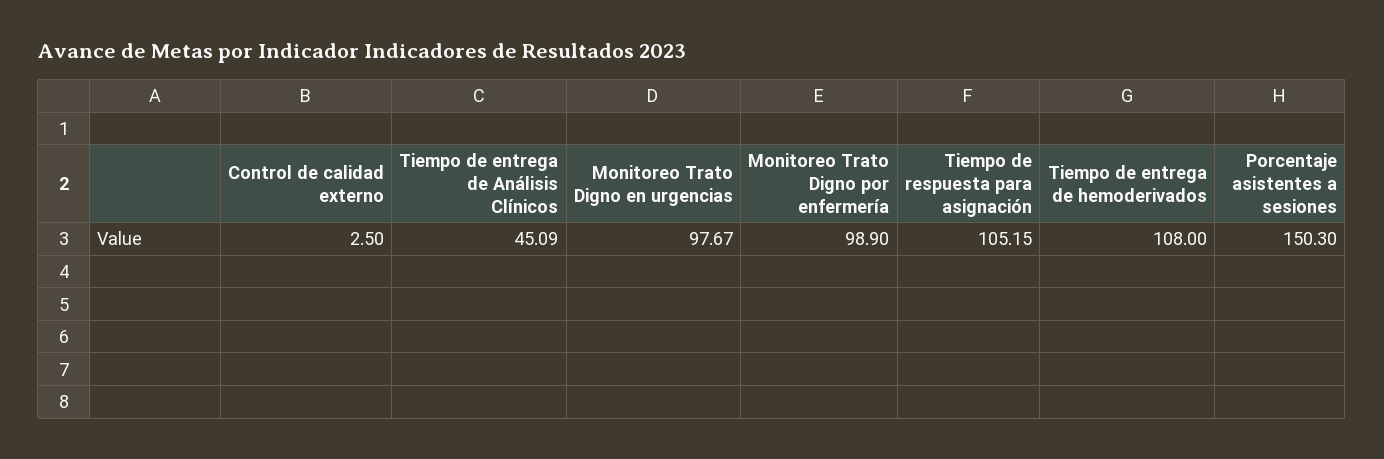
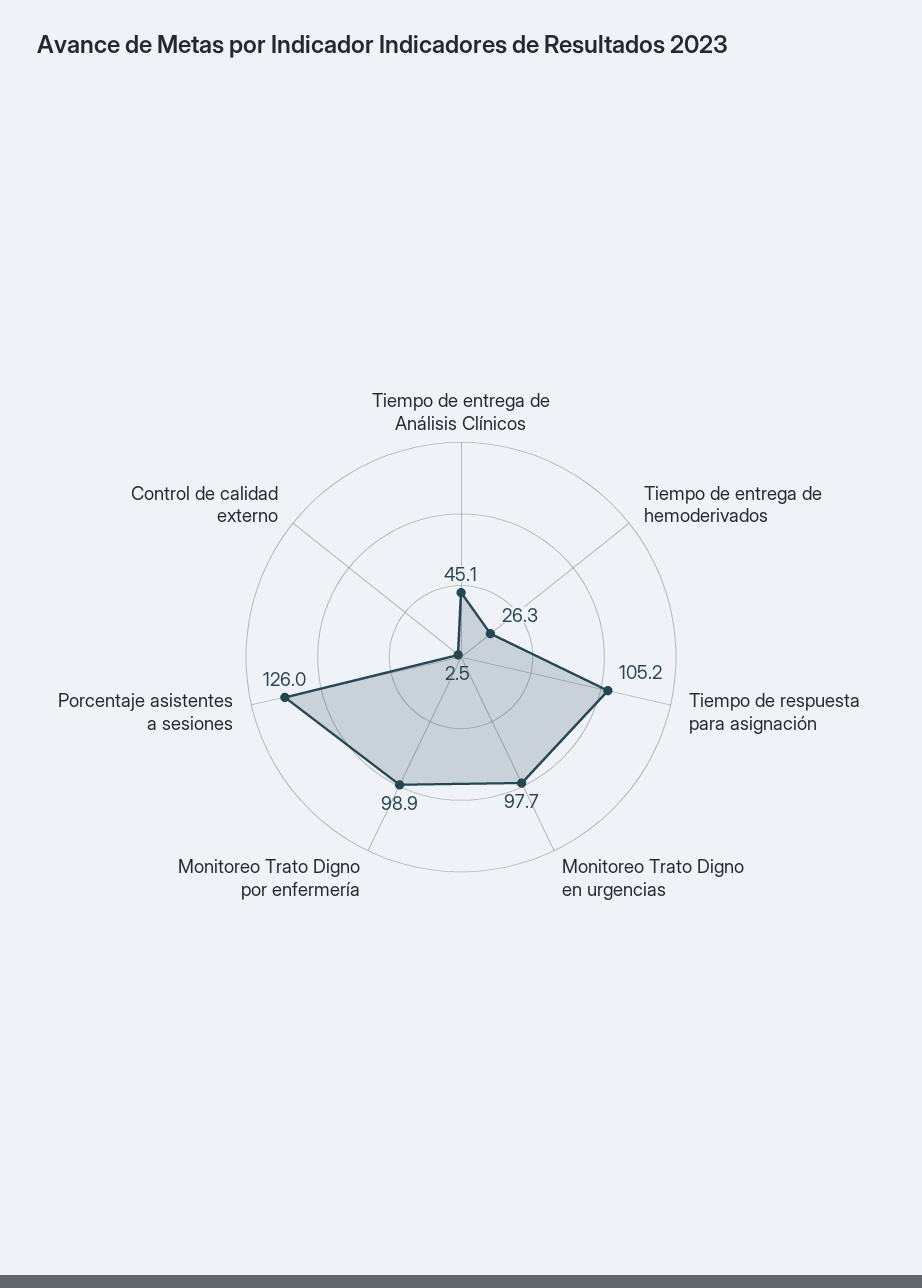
Tiempo de entrega de hemoderivados: 108 -> 26.3
Porcentaje asistentes a sesiones: 150.3 -> 126

